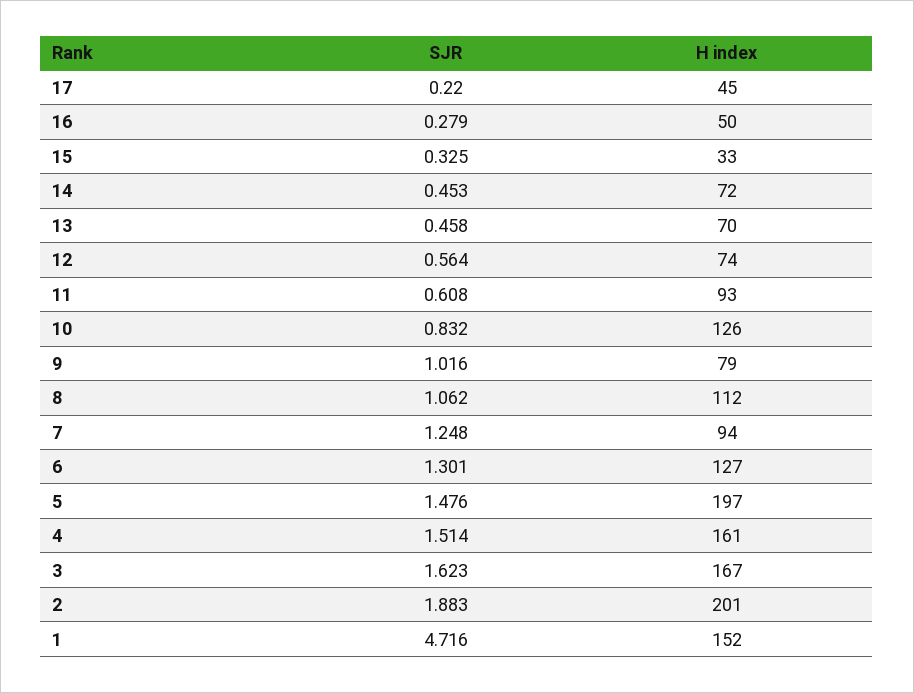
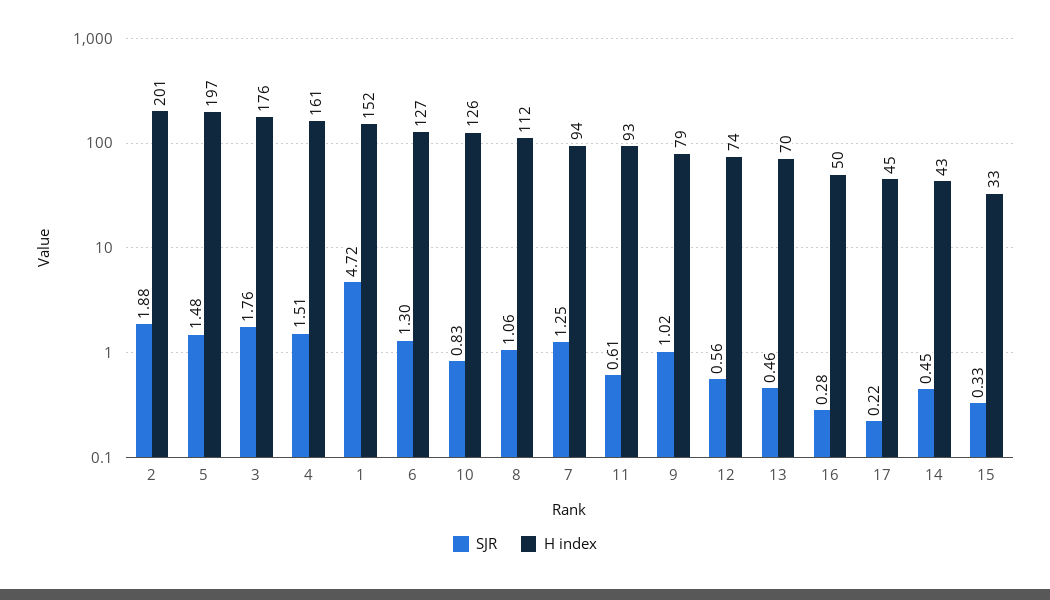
H index, 14: 72 -> 43
SJR, 3: 1.623 -> 1.76
H index, 3: 167 -> 176

